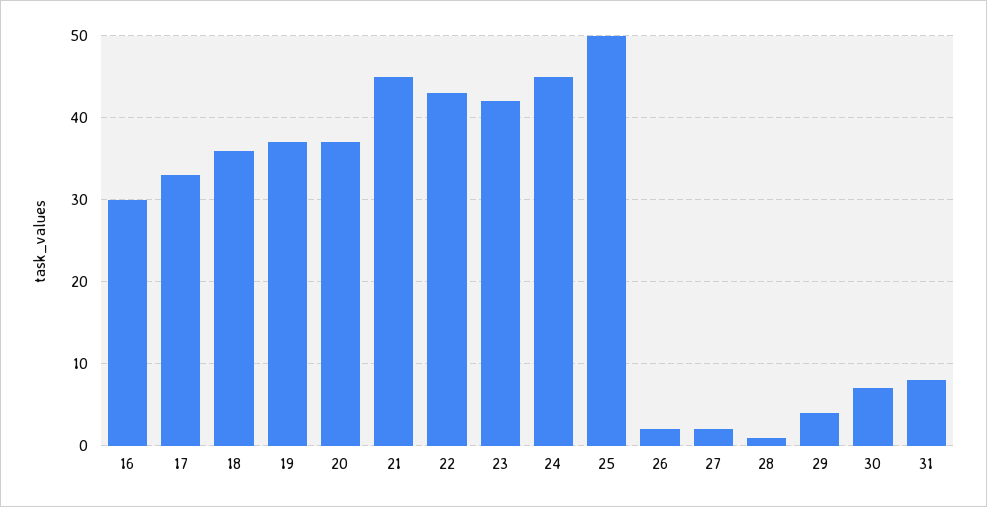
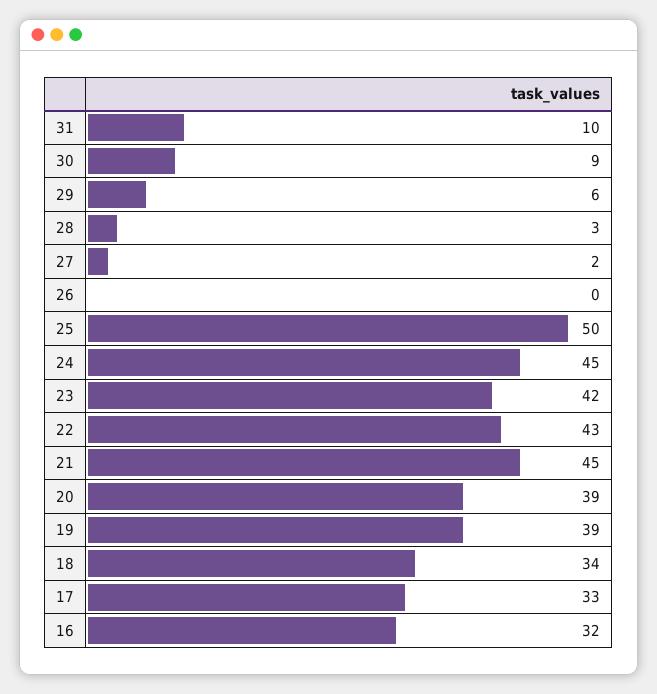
16: 30 -> 32
18: 36 -> 34
19: 37 -> 39
20: 37 -> 39
26: 2 -> 0
28: 1 -> 3
29: 4 -> 6
30: 7 -> 9
31: 8 -> 10

